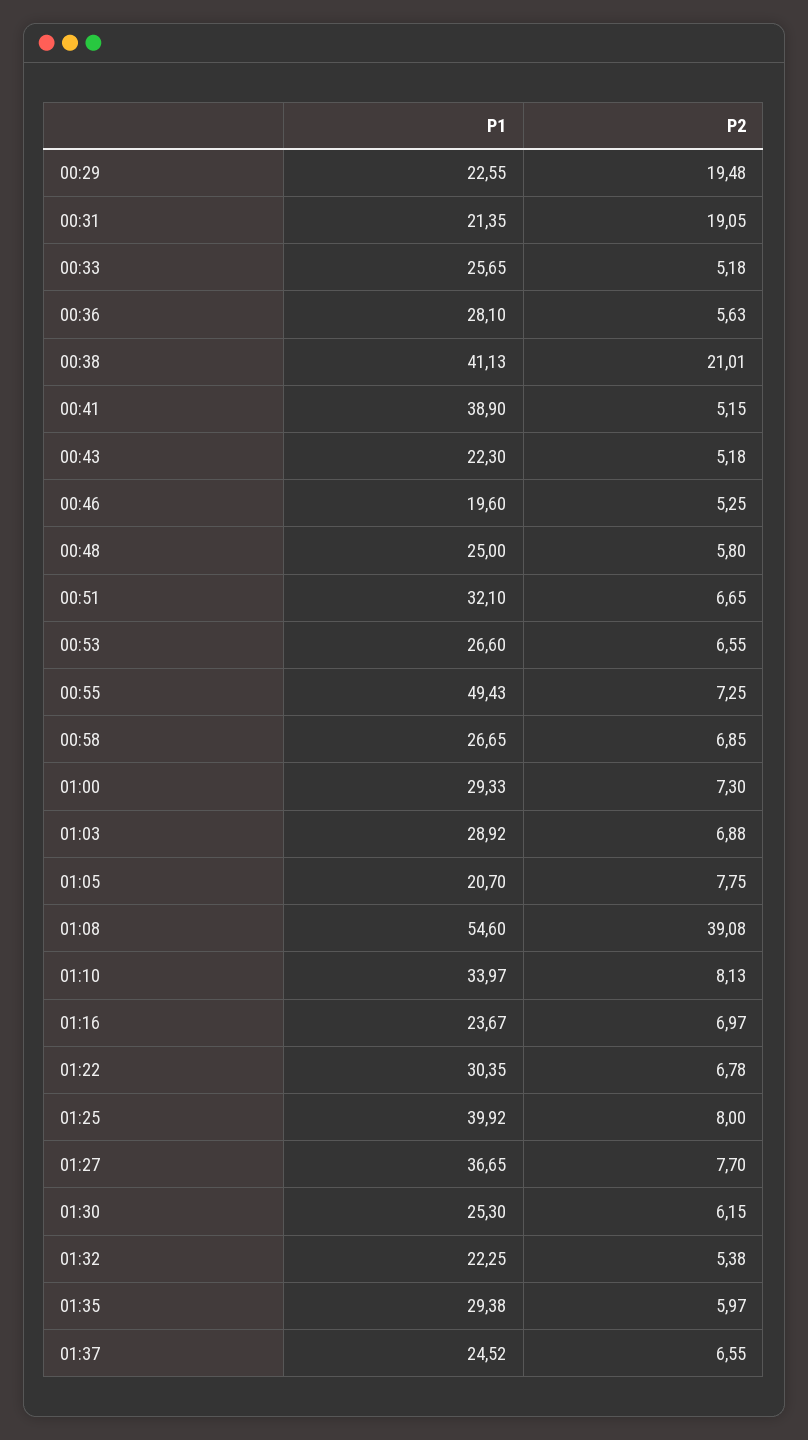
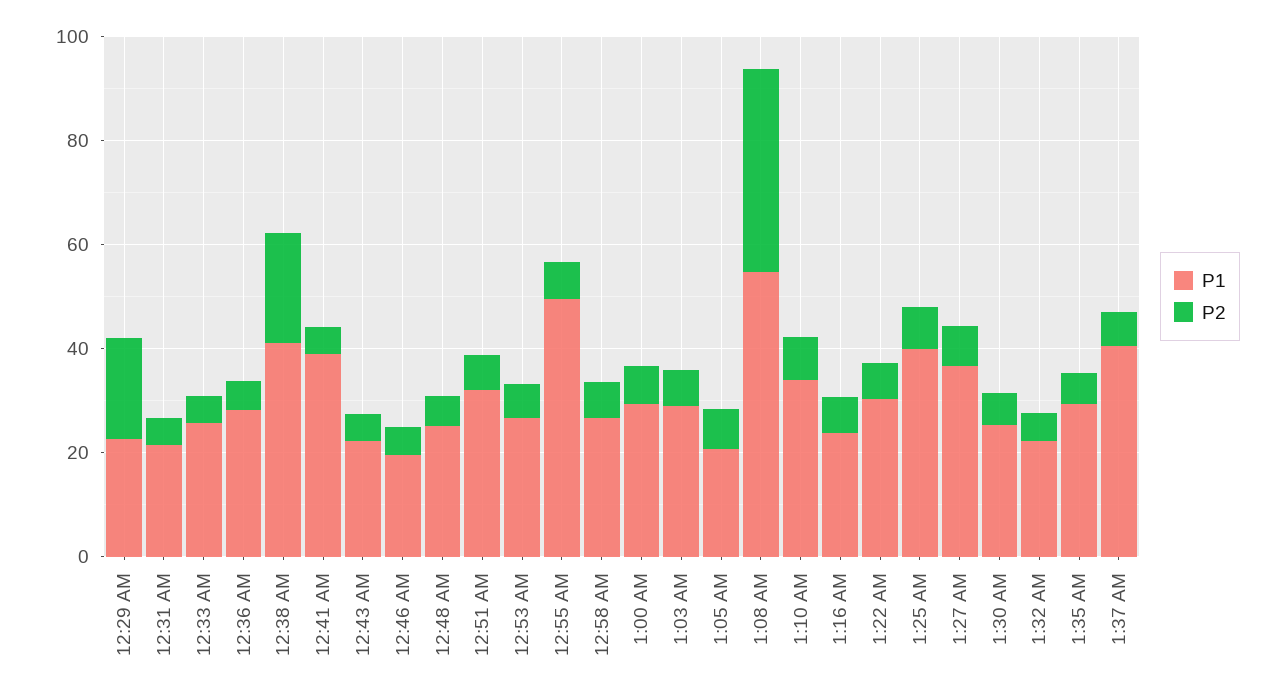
P2, 00:31: 19.05 -> 5
P1, 01:37: 24.52 -> 40

